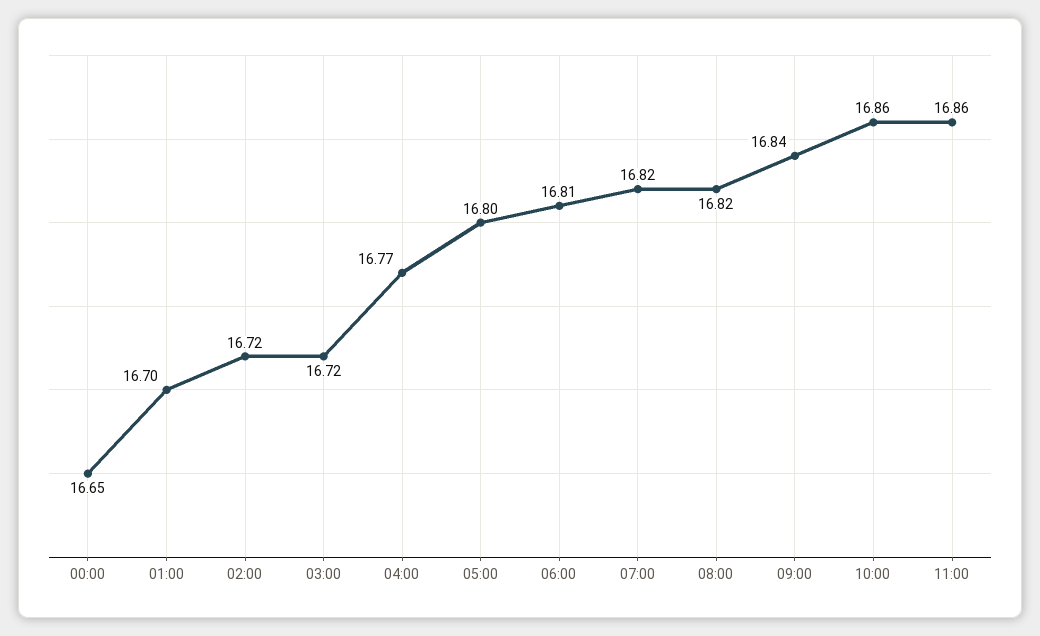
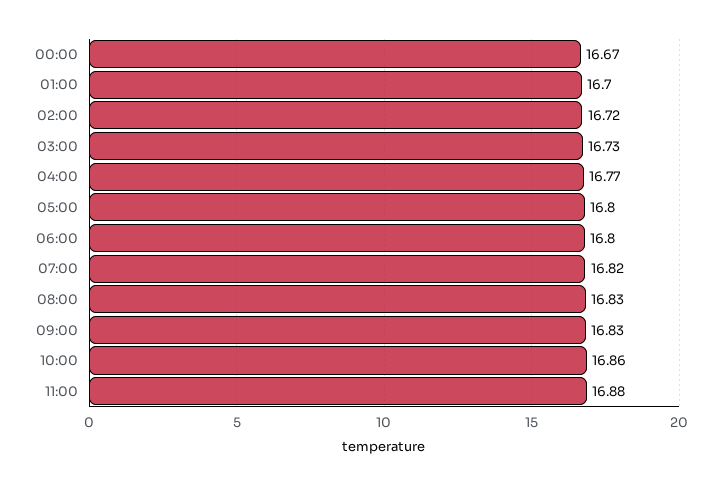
00:00: 16.65 -> 16.67
03:00: 16.72 -> 16.73
06:00: 16.81 -> 16.8
08:00: 16.82 -> 16.83
09:00: 16.84 -> 16.83
11:00: 16.86 -> 16.88

